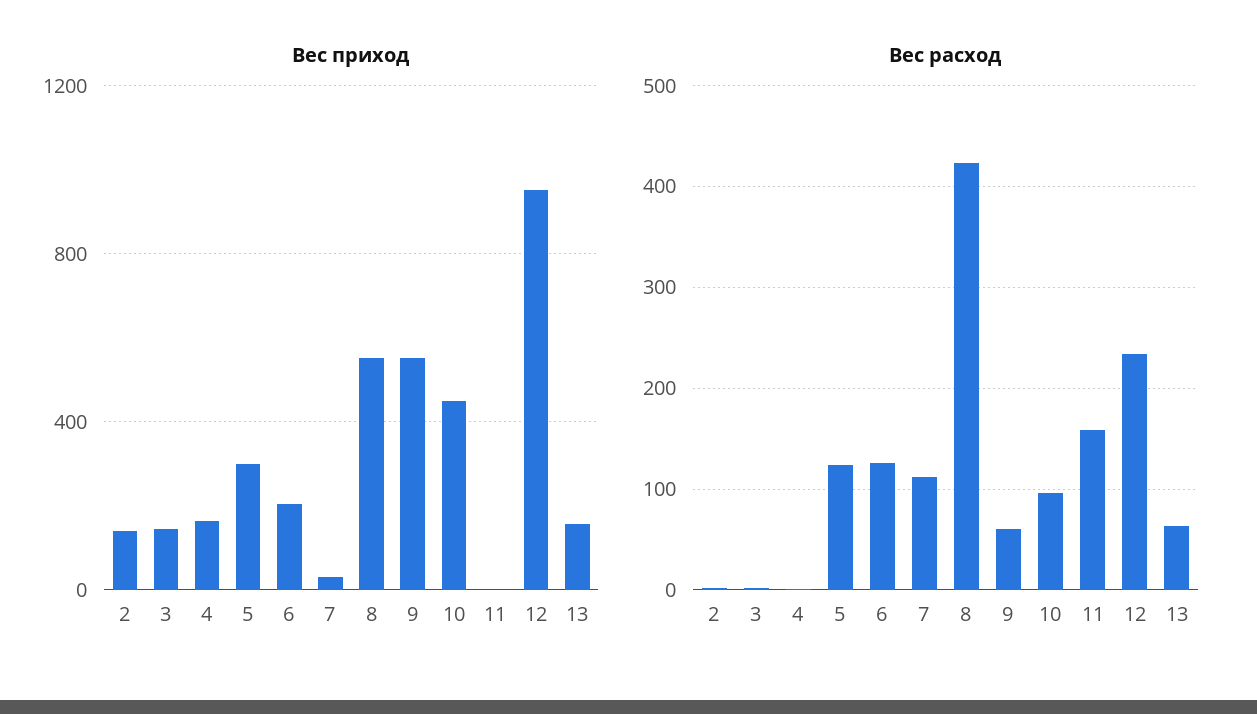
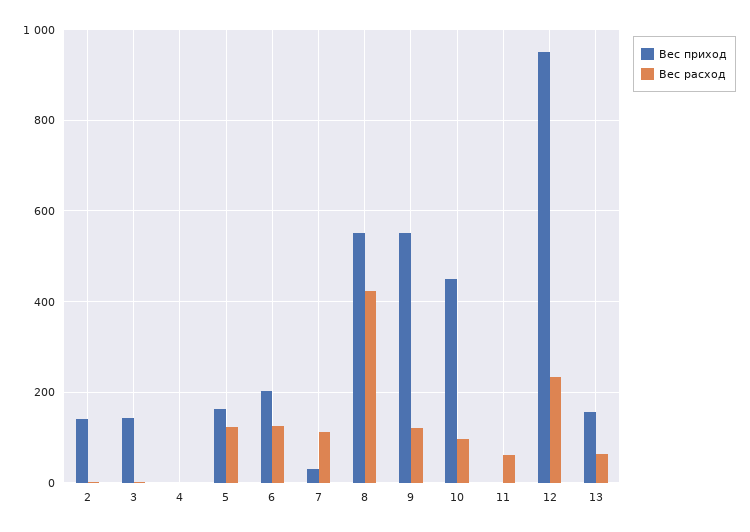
Вес приход, 4: 150 -> 0
Вес приход, 5: 300 -> 160
Вес расход, 9: 60 -> 120
Вес расход, 11: 160 -> 60

